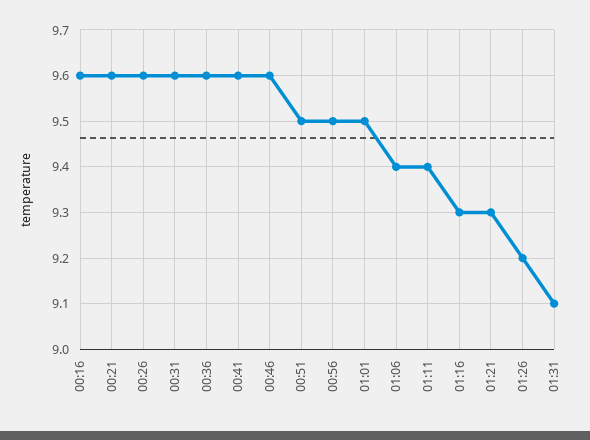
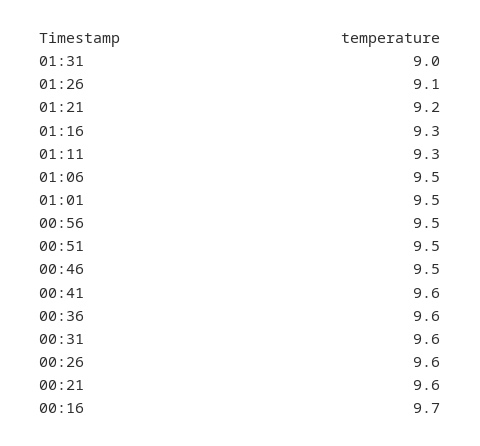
00:16: 9.6 -> 9.7
00:46: 9.6 -> 9.5
01:06: 9.4 -> 9.5
01:11: 9.4 -> 9.3
01:21: 9.3 -> 9.2
01:26: 9.2 -> 9.1
01:31: 9.1 -> 9

